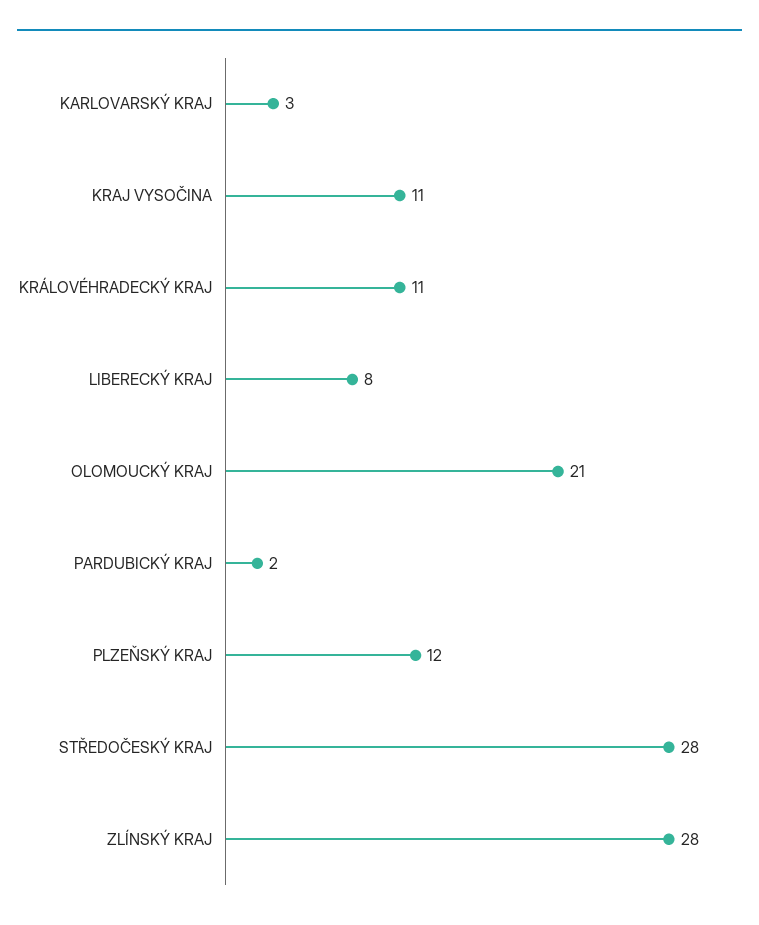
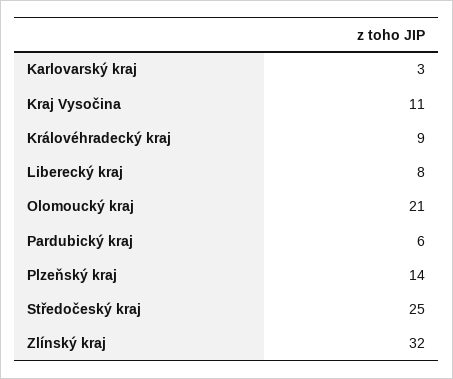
KRÁLOVÉHRADECKÝ KRAJ: 11 -> 9
PARDUBICKÝ KRAJ: 2 -> 6
PLZEŇSKÝ KRAJ: 12 -> 14
STŘEDOČESKÝ KRAJ: 28 -> 25
ZLÍNSKÝ KRAJ: 28 -> 32

